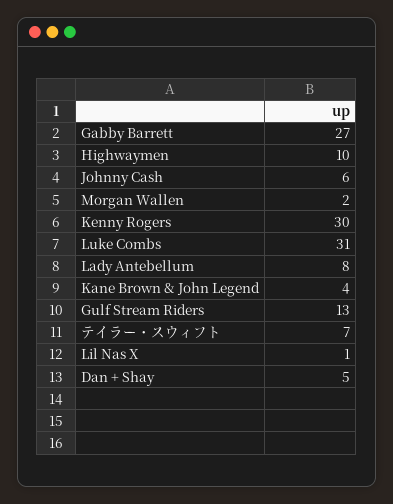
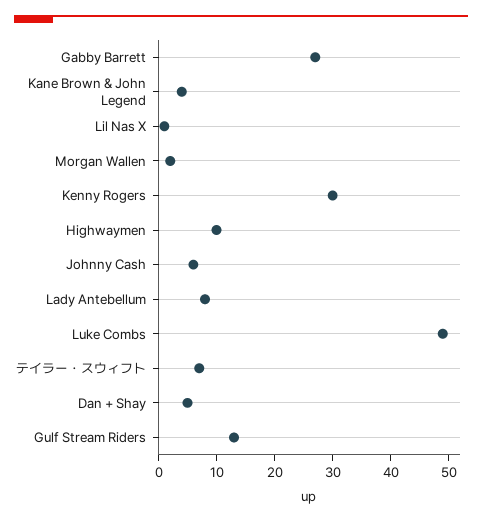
Luke Combs: 31 -> 50

